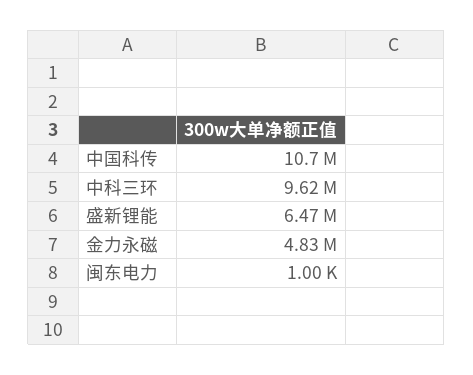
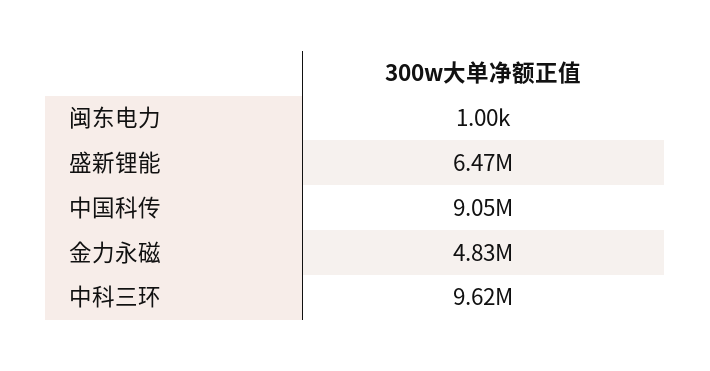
中国科传: 10700000 -> 9050000

